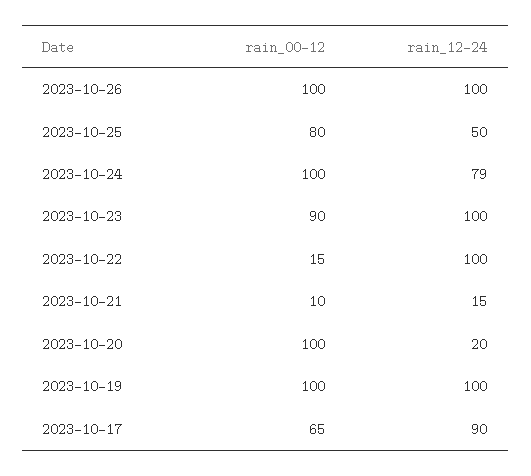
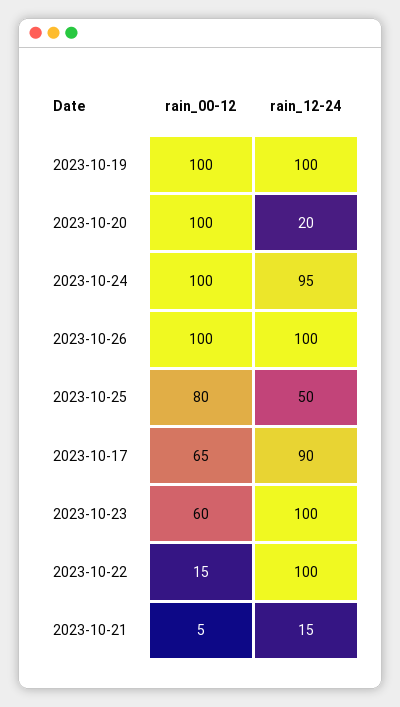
rain_12-24, 2023-10-24: 79 -> 95
rain_00-12, 2023-10-23: 90 -> 60
rain_00-12, 2023-10-21: 10 -> 5

